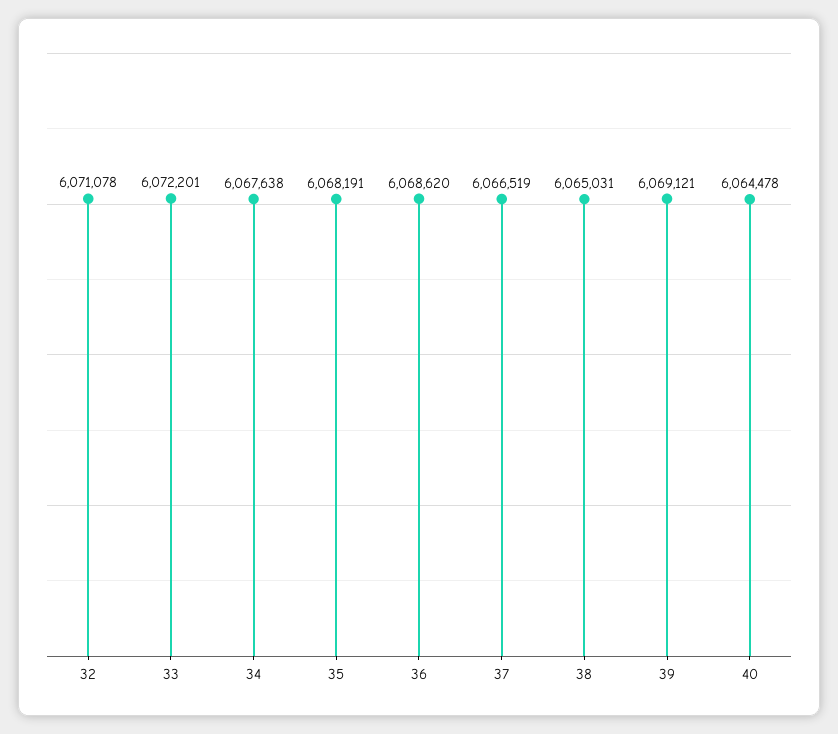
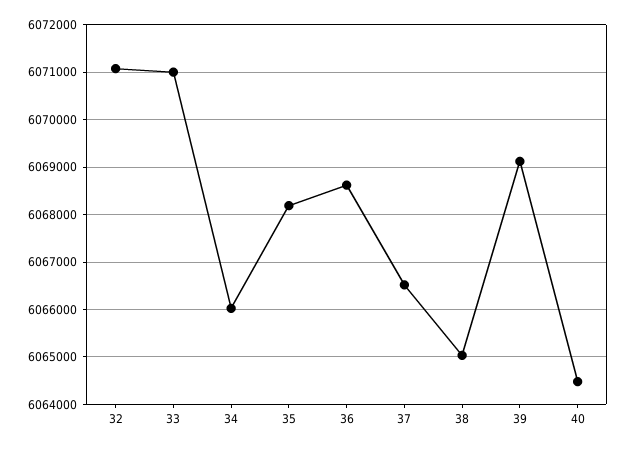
33: 6072201 -> 6071000
34: 6067638 -> 6066000

